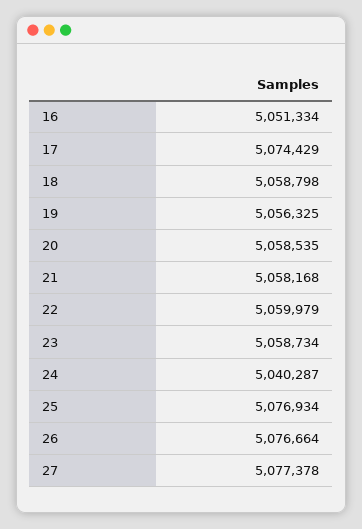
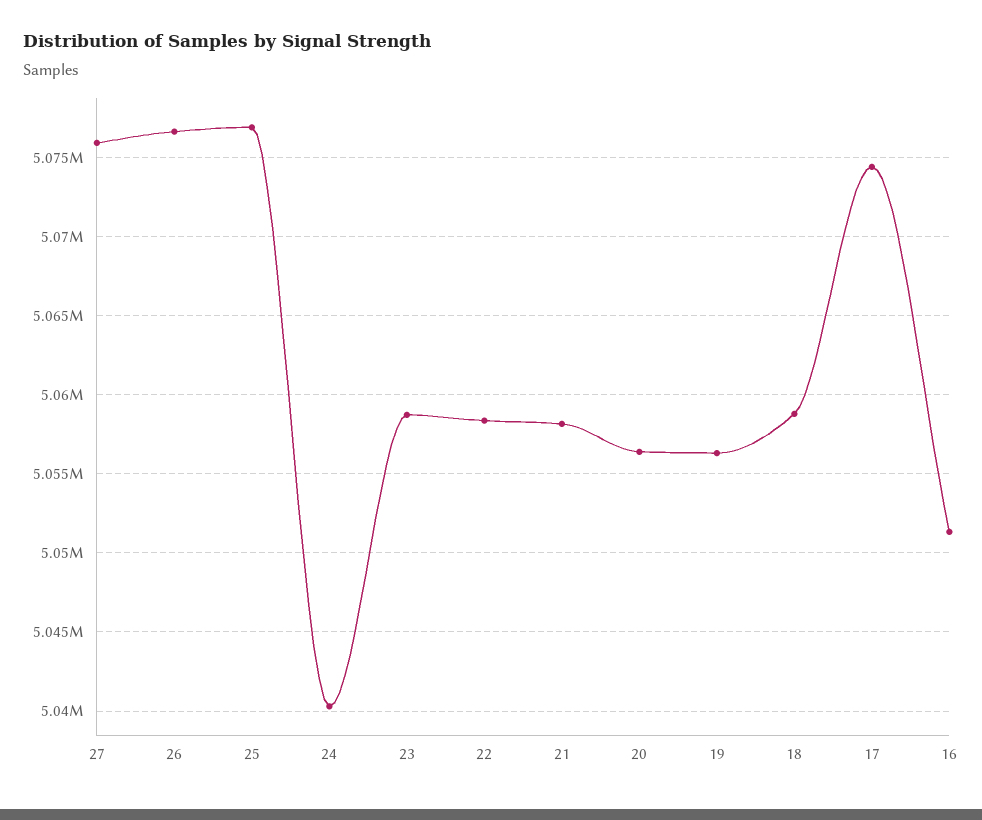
20: 5058535 -> 5056500
22: 5059979 -> 5058500
27: 5077378 -> 5076000

